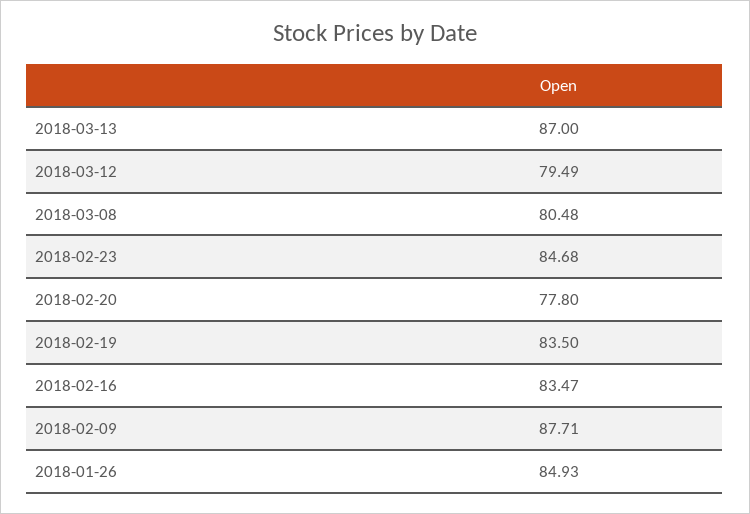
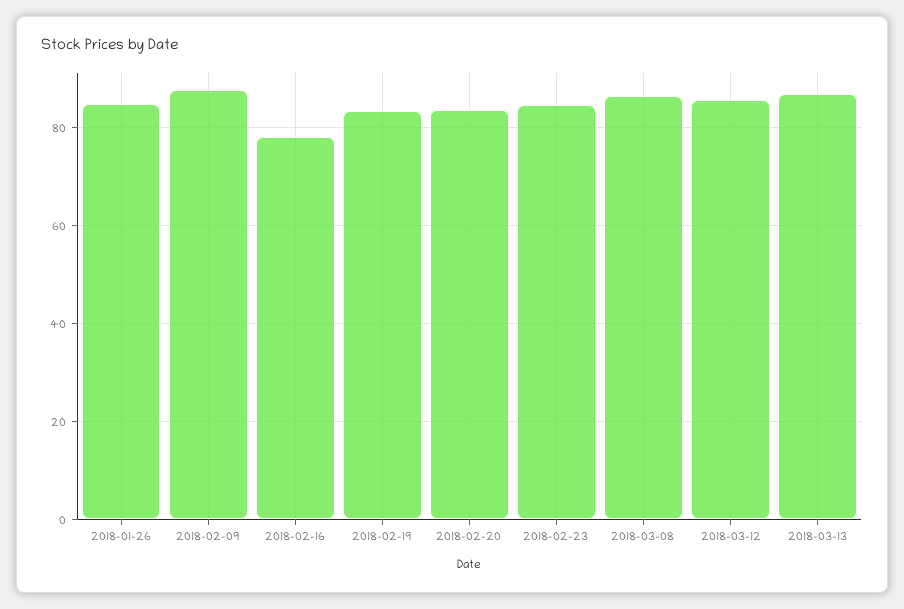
2018-03-12: 79.49 -> 86
2018-03-08: 80.48 -> 86
2018-02-20: 77.8 -> 84
2018-02-16: 83.47 -> 78

